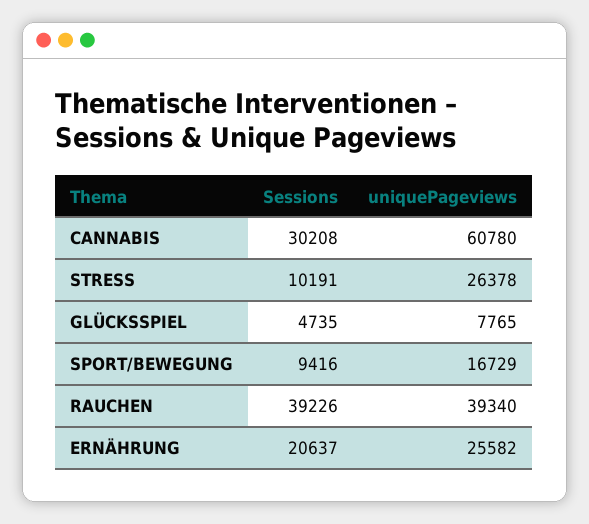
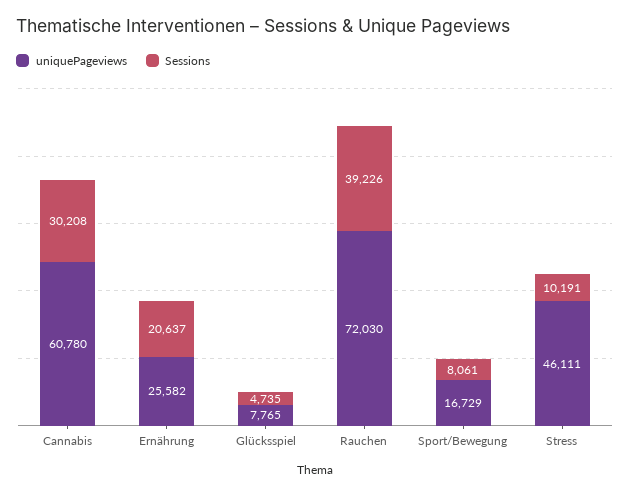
uniquePageviews, STRESS: 26378 -> 46111
Sessions, SPORT/BEWEGUNG: 9416 -> 8061
uniquePageviews, RAUCHEN: 39340 -> 72030

